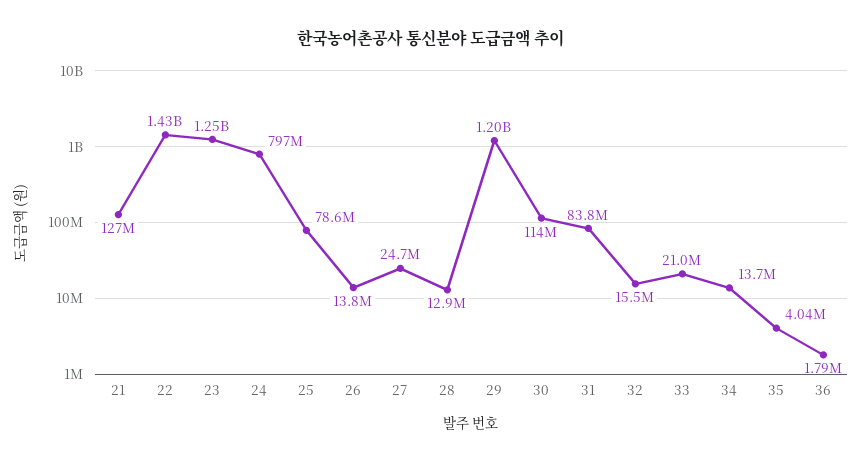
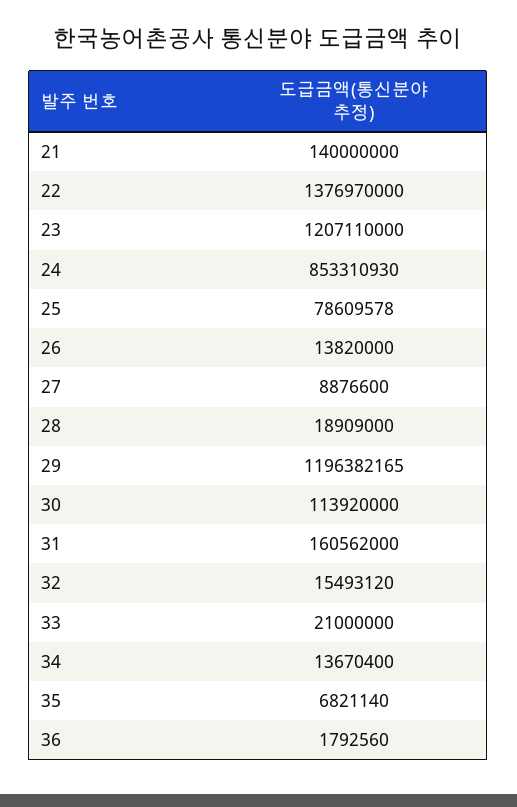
21: 127000000 -> 140000000
22: 1430000000 -> 1376970000
23: 1250000000 -> 1207110000
24: 797000000 -> 853310930
27: 24700000 -> 8876600
28: 12900000 -> 18909000
31: 83800000 -> 160562000
35: 4040000 -> 6821140

